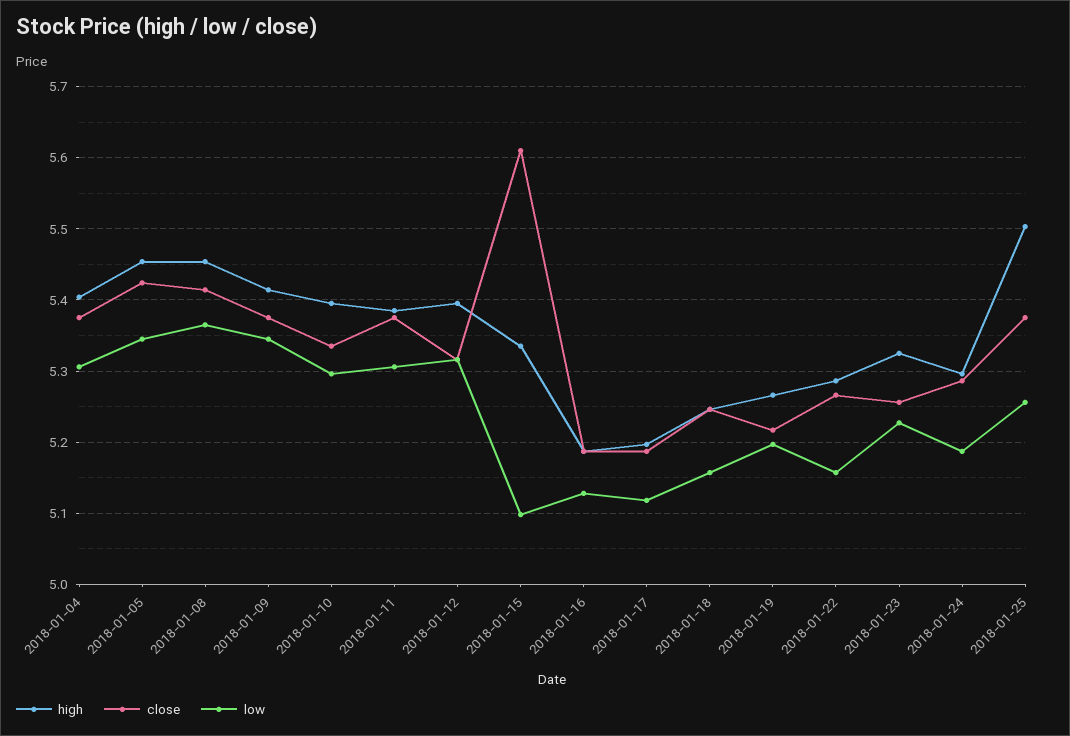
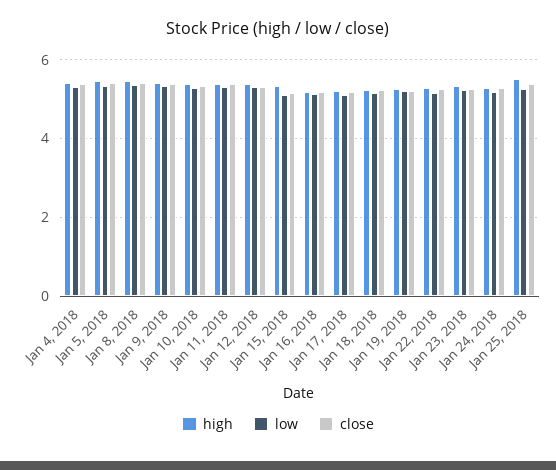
close, 2018-01-15: 5.61 -> 5.2

